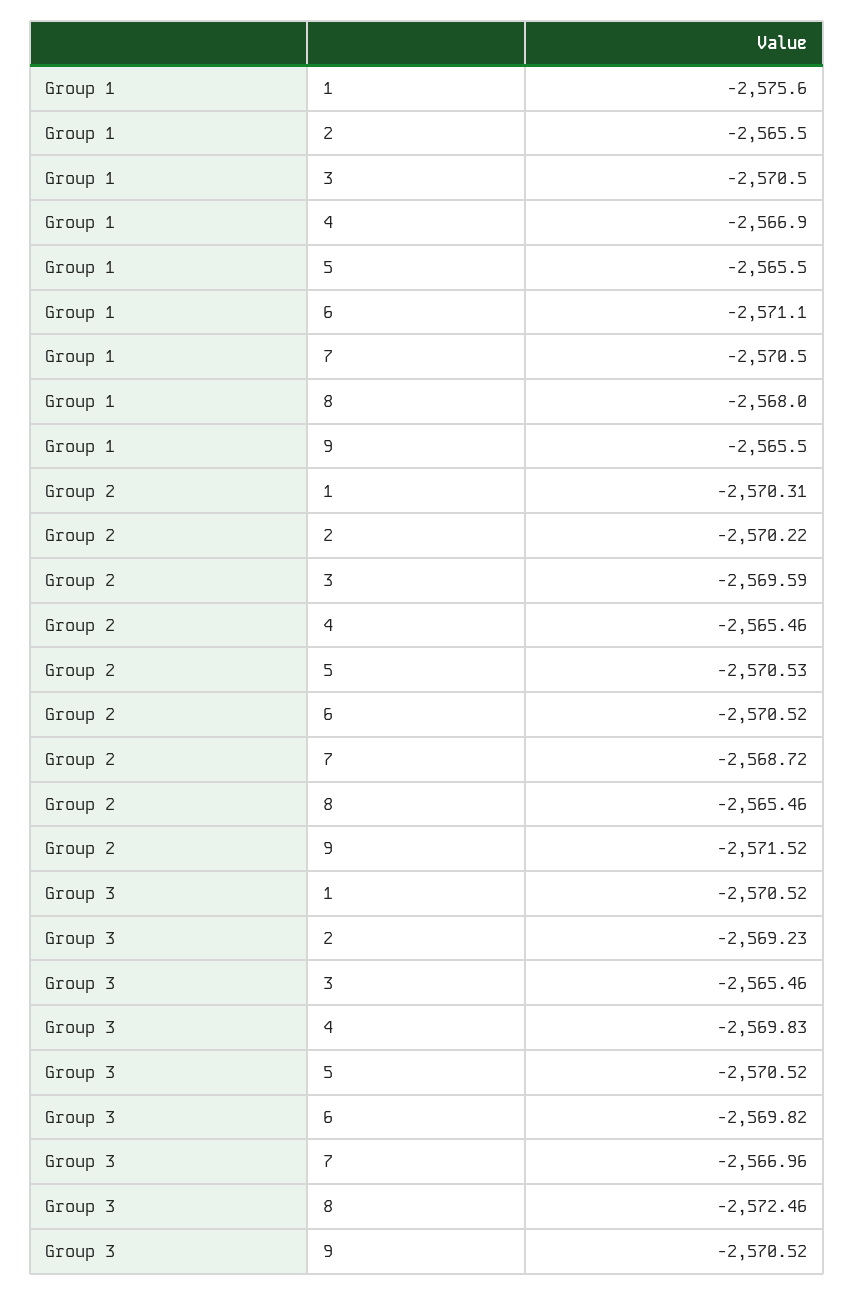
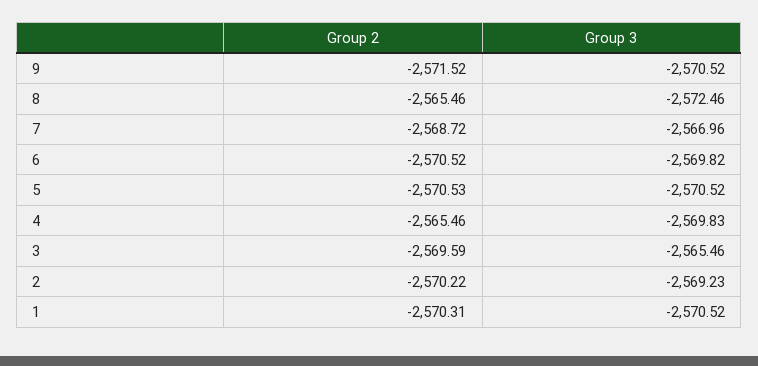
Group 1, 1: -2575.6 -> none
Group 1, 2: -2565.5 -> none
Group 1, 3: -2570.5 -> none
Group 1, 4: -2566.9 -> none
Group 1, 5: -2565.5 -> none
Group 1, 6: -2571.1 -> none
Group 1, 7: -2570.5 -> none
Group 1, 8: -2568 -> none
Group 1, 9: -2565.5 -> none

